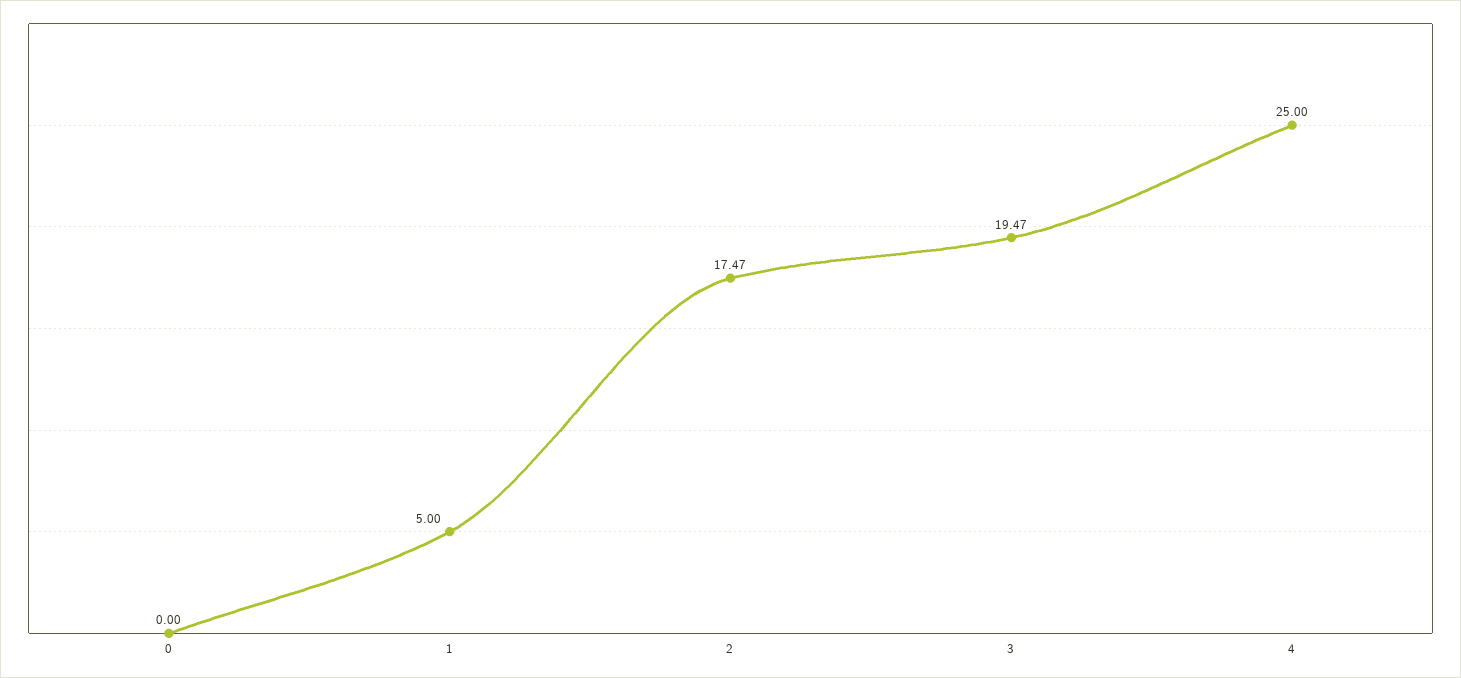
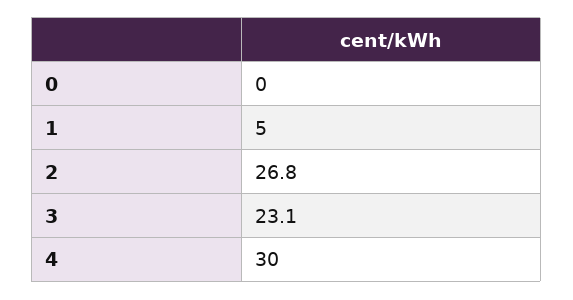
2: 17.47 -> 26.8
3: 19.47 -> 23.1
4: 25 -> 30

